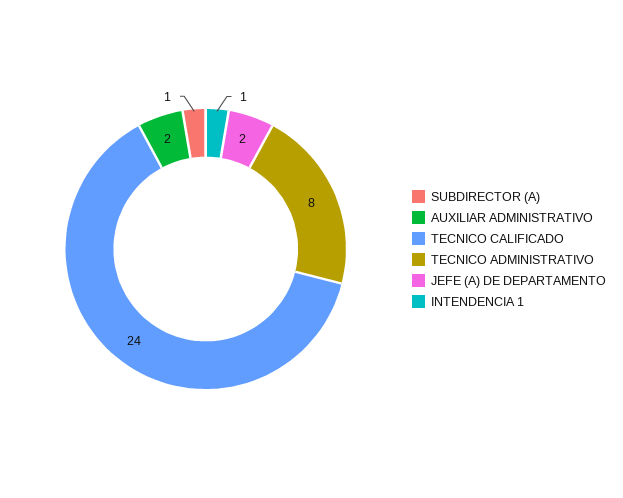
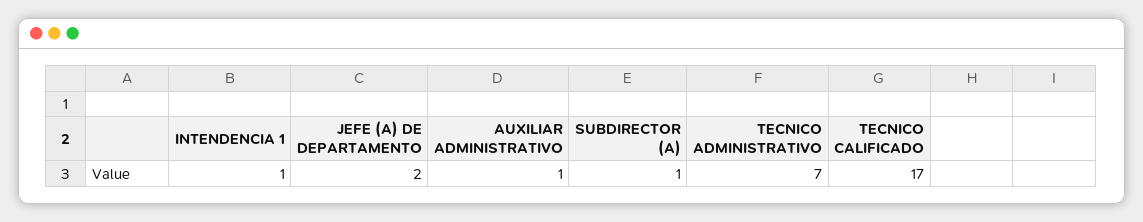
AUXILIAR ADMINISTRATIVO: 2 -> 1
TECNICO CALIFICADO: 24 -> 17
TECNICO ADMINISTRATIVO: 8 -> 7

